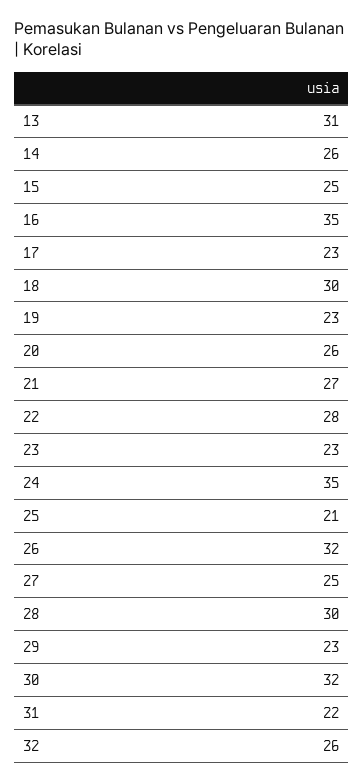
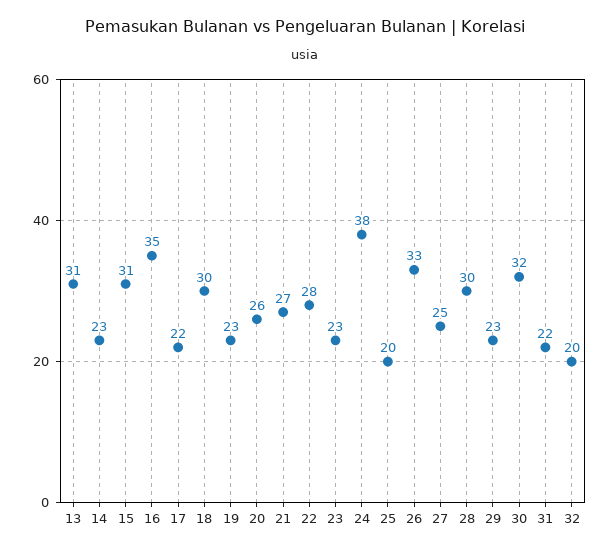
14: 26 -> 23
15: 25 -> 31
17: 23 -> 22
24: 35 -> 38
25: 21 -> 20
26: 32 -> 33
32: 26 -> 20

